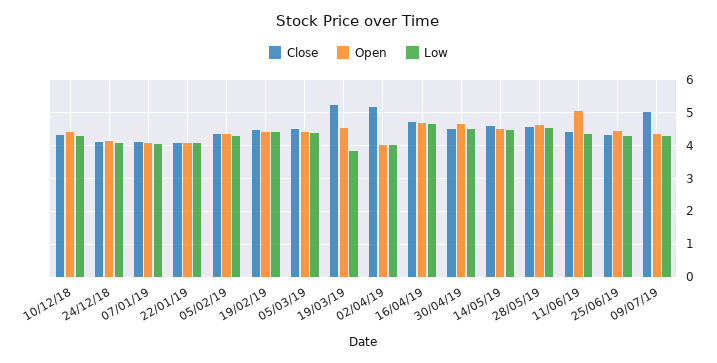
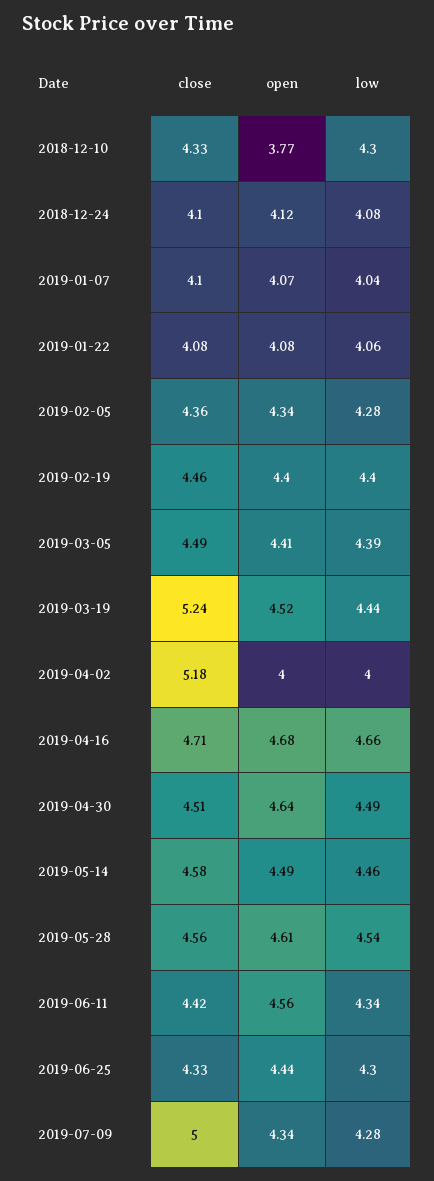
Open, 10/12/18: 4.4 -> 3.77
Low, 19/03/19: 3.8 -> 4.44
Open, 11/06/19: 5 -> 4.56

